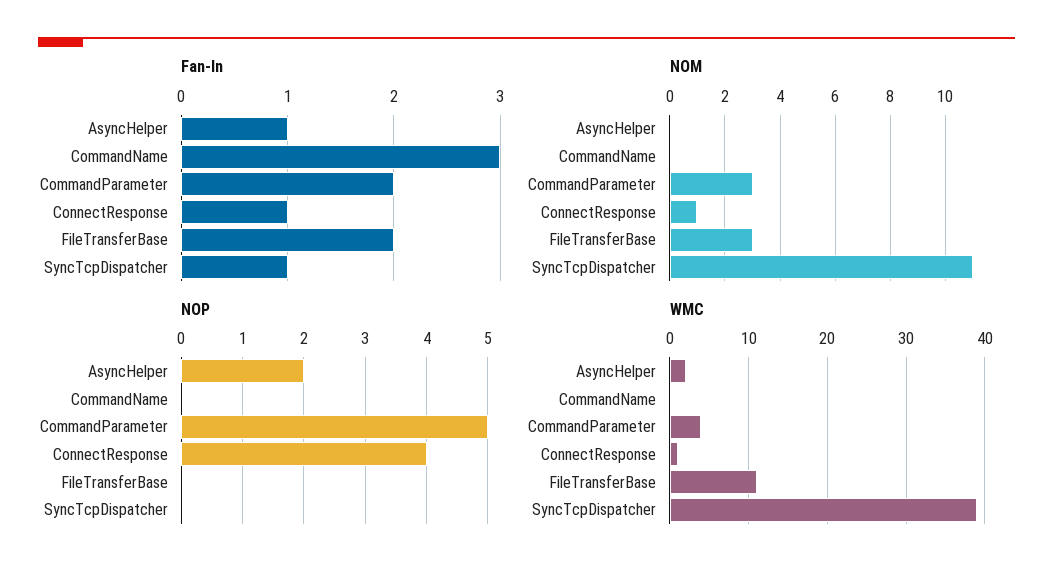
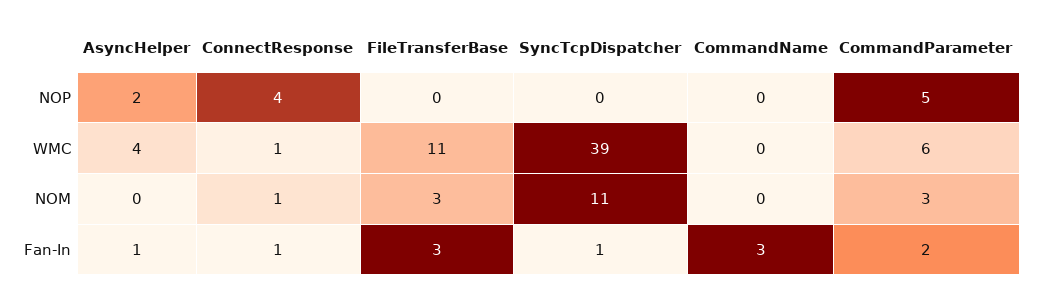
Fan-In, FileTransferBase: 2 -> 3
WMC, AsyncHelper: 2 -> 4
WMC, CommandParameter: 4 -> 6

